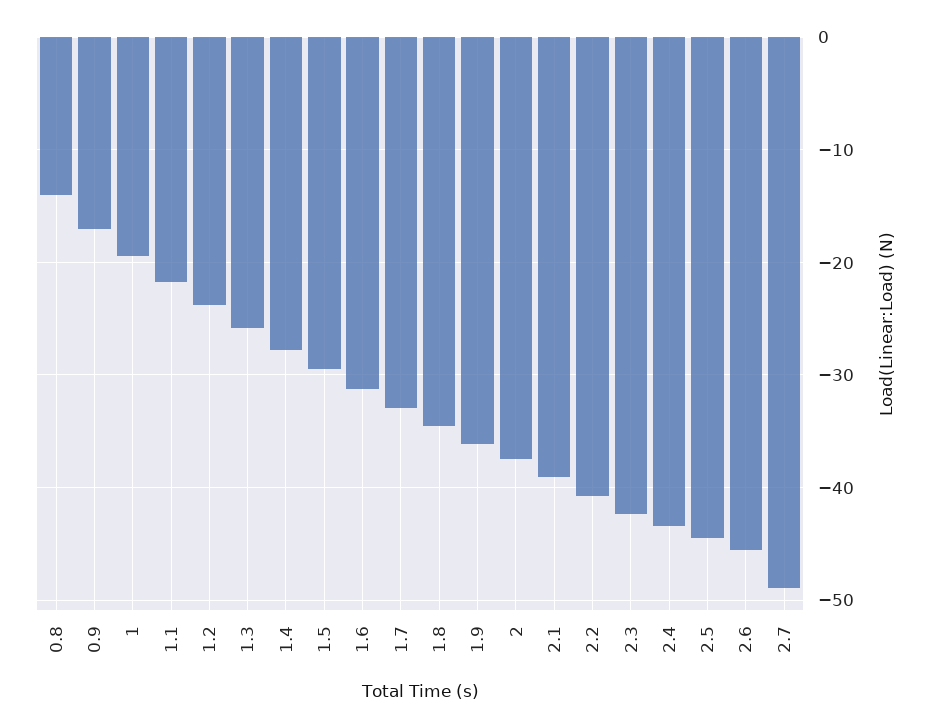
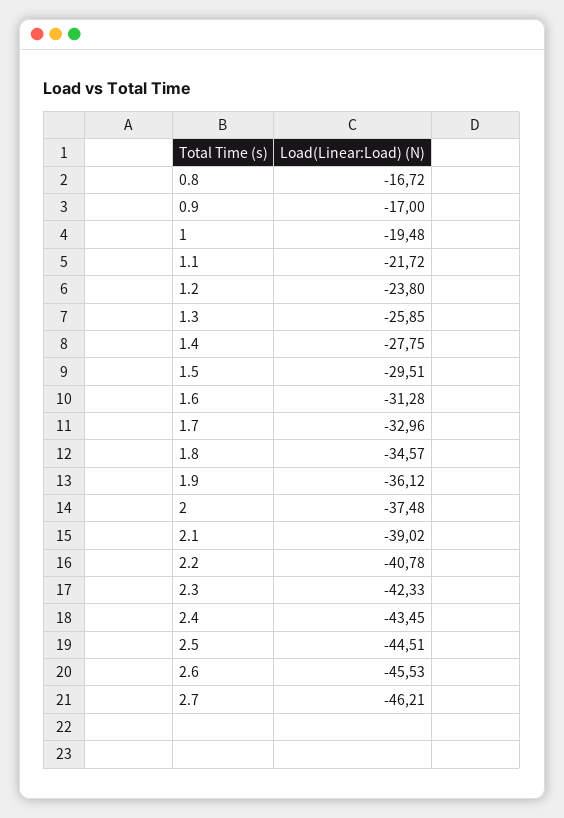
0.8: -14 -> -16.72
2.7: -49 -> -46.21

